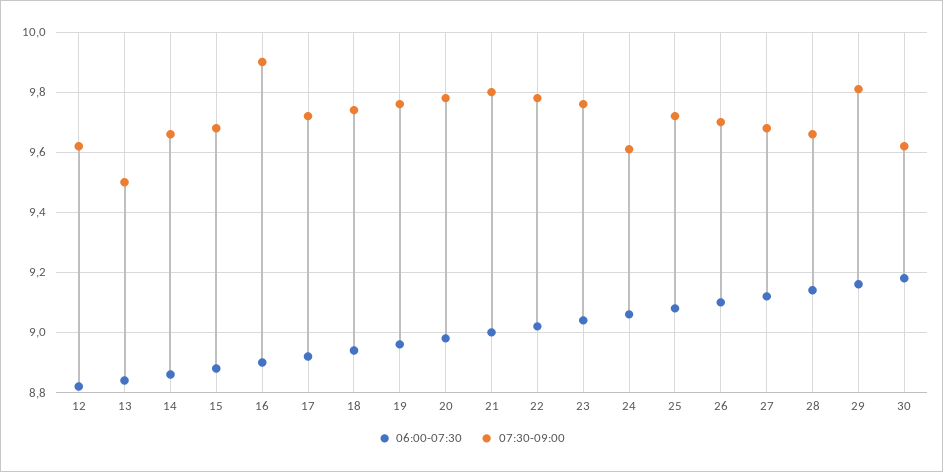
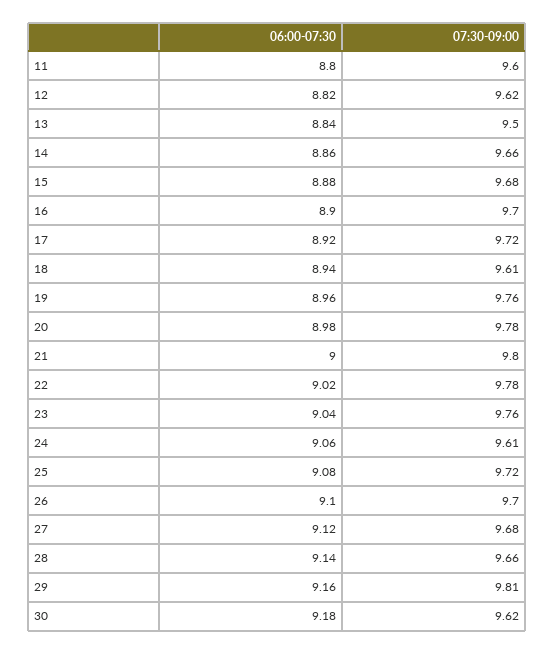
07:30-09:00, 16: 9.9 -> 9.7
07:30-09:00, 18: 9.75 -> 9.61
06:00-07:30, 11: none -> 8.8
07:30-09:00, 11: none -> 9.6

